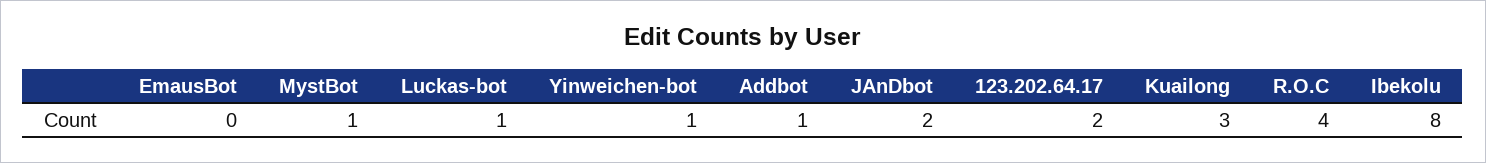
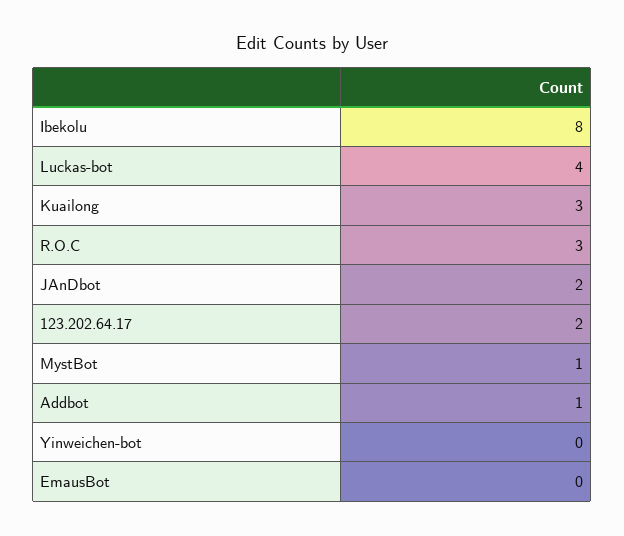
Luckas-bot: 1 -> 4
Yinweichen-bot: 1 -> 0
R.O.C: 4 -> 3

